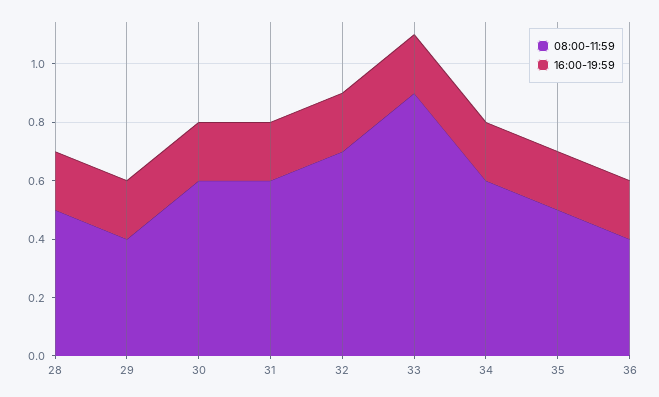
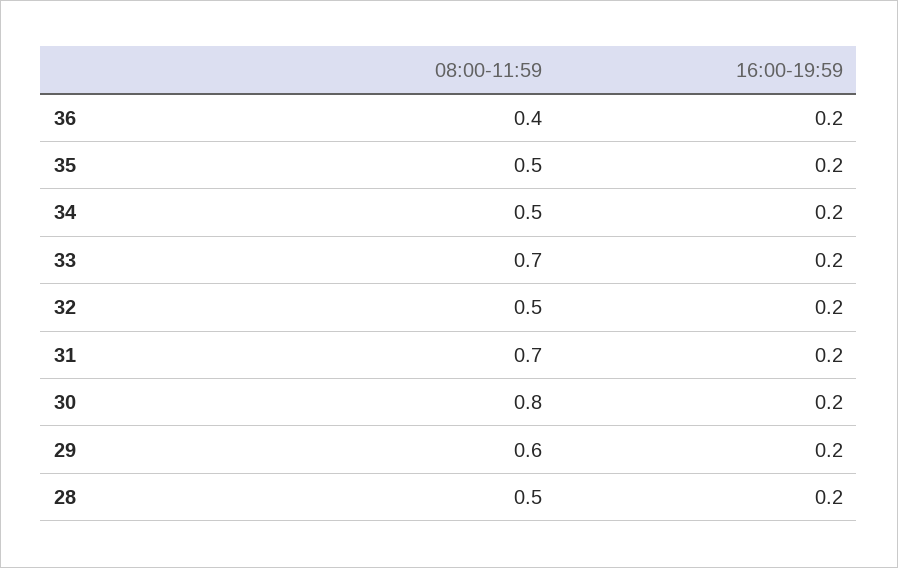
08:00-11:59, 29: 0.4 -> 0.6
08:00-11:59, 30: 0.6 -> 0.8
08:00-11:59, 31: 0.6 -> 0.7
08:00-11:59, 32: 0.7 -> 0.5
08:00-11:59, 33: 0.9 -> 0.7
08:00-11:59, 34: 0.6 -> 0.5

